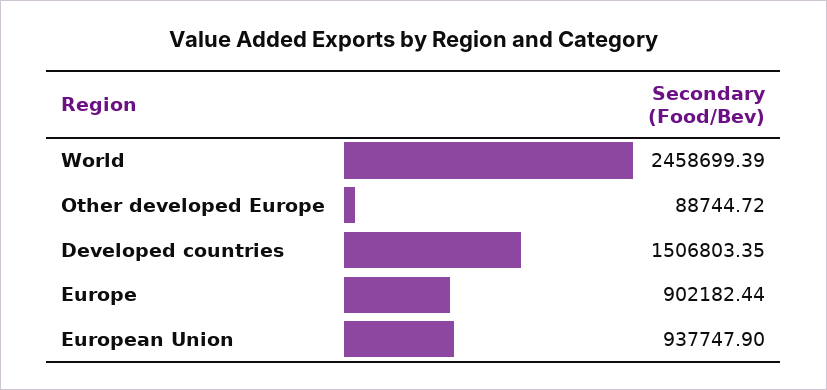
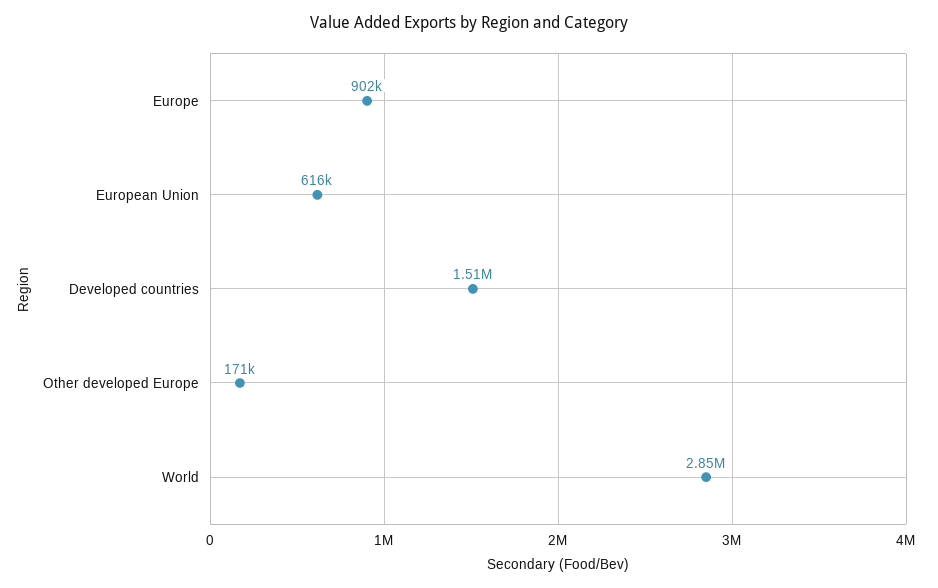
World: 2458699.39 -> 2850000
Other developed Europe: 88744.72 -> 171000
European Union: 937747.9 -> 616000

